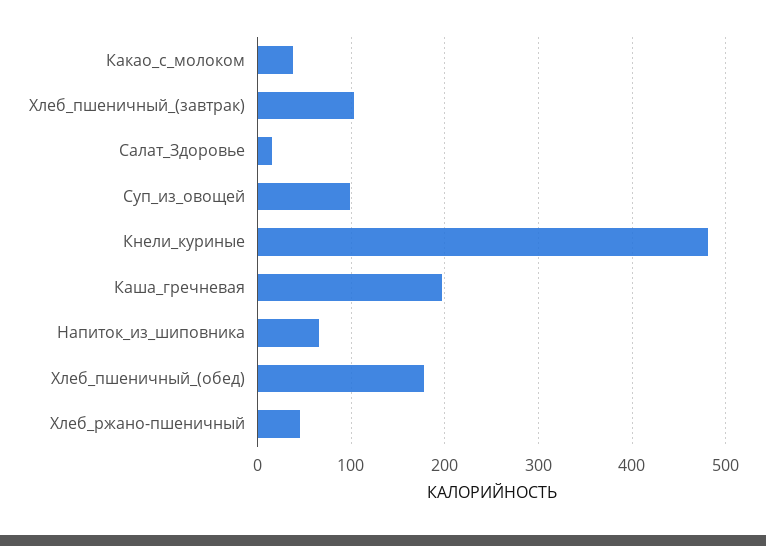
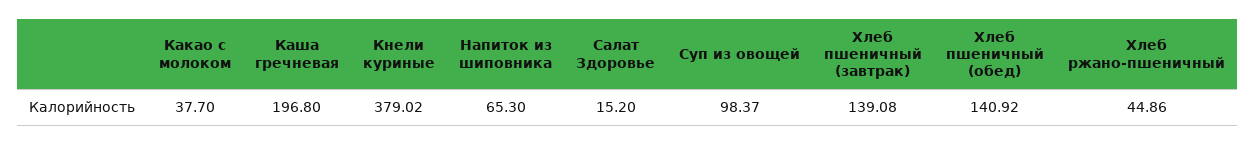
Хлеб_пшеничный_(завтрак): 100 -> 139.08
Кнели_куриные: 480 -> 379.02
Хлеб_пшеничный_(обед): 180 -> 140.92

